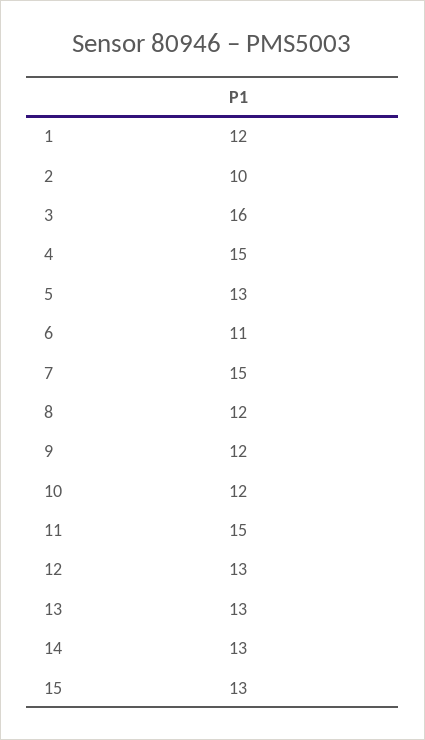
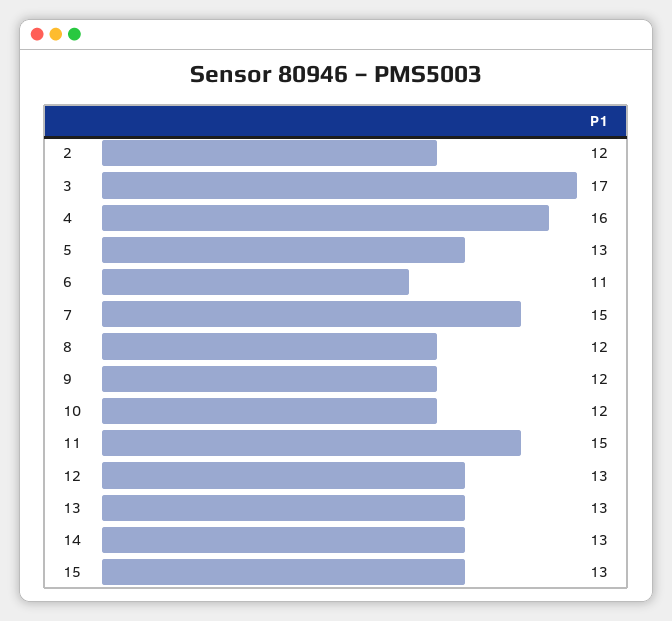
1: 12 -> none
2: 10 -> 12
3: 16 -> 17
4: 15 -> 16

